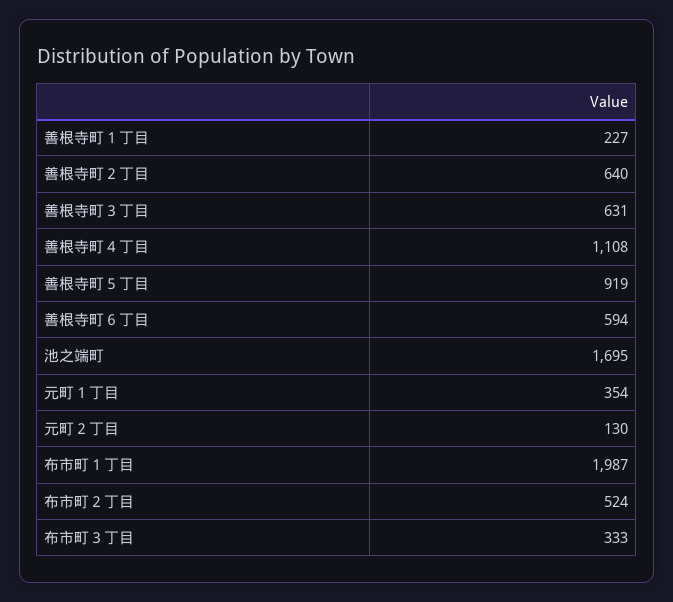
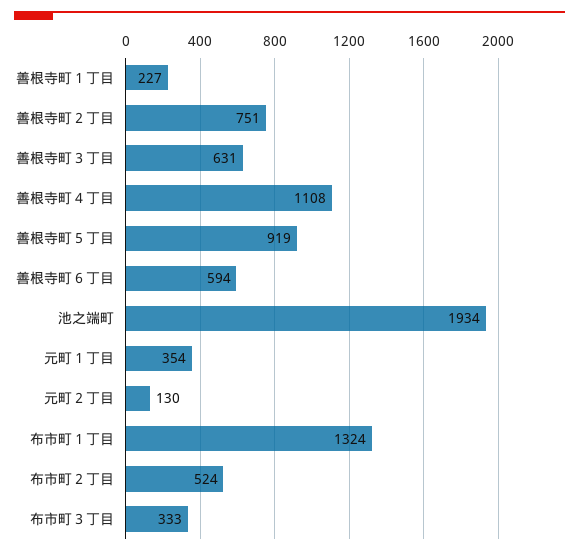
善根寺町２丁目: 640 -> 751
池之端町: 1695 -> 1934
布市町１丁目: 1987 -> 1324

